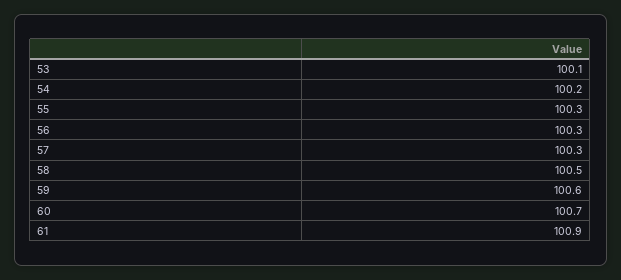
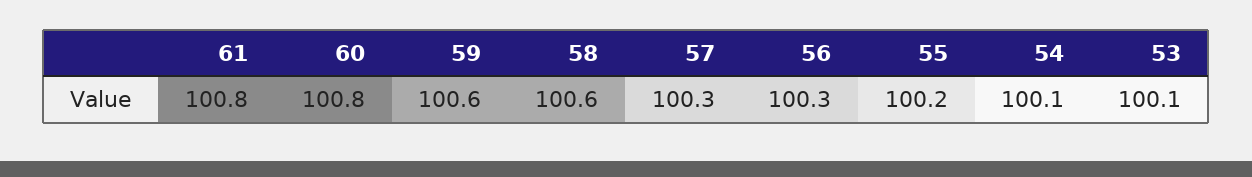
54: 100.2 -> 100.1
55: 100.3 -> 100.2
58: 100.5 -> 100.6
60: 100.7 -> 100.8
61: 100.9 -> 100.8

